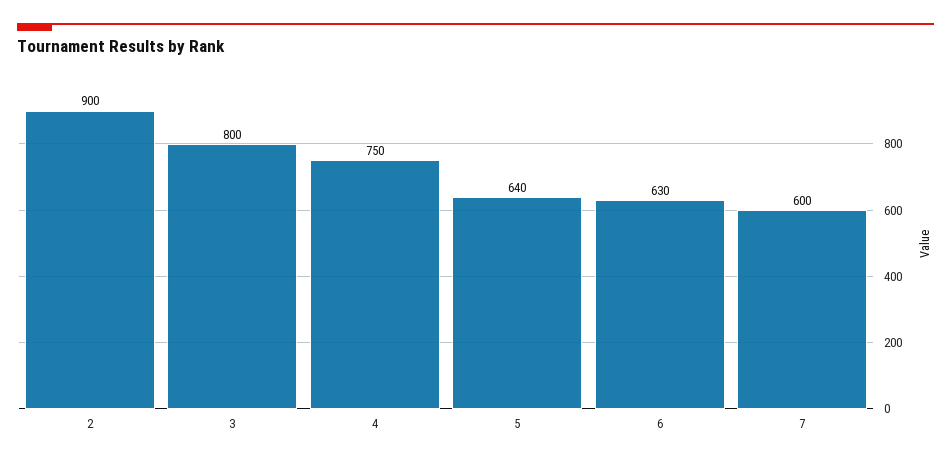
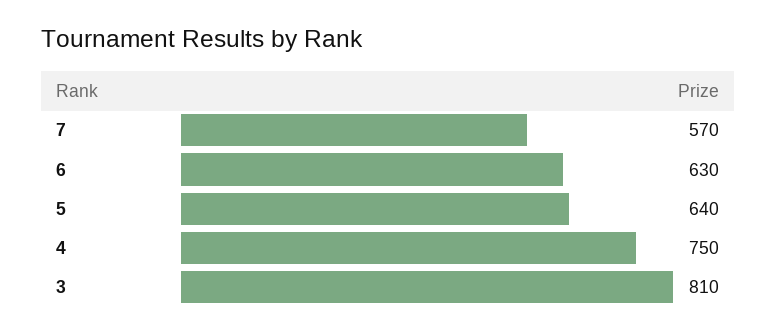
2: 900 -> none
3: 800 -> 810
7: 600 -> 570

